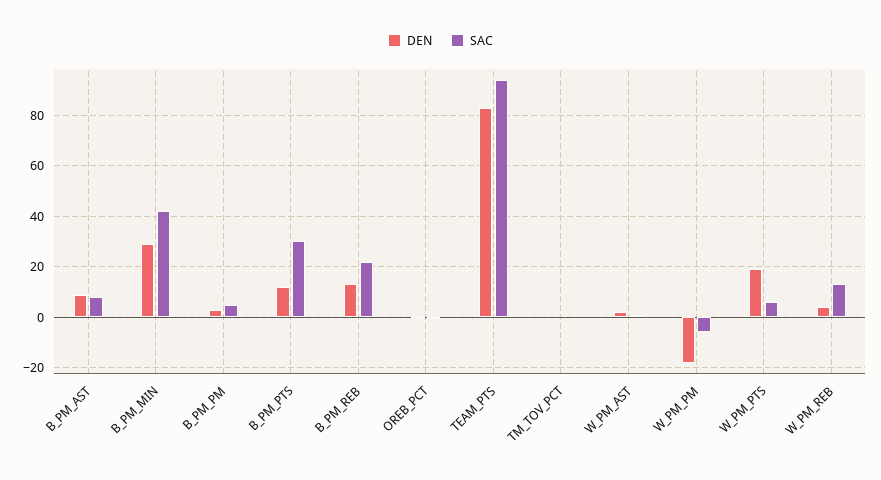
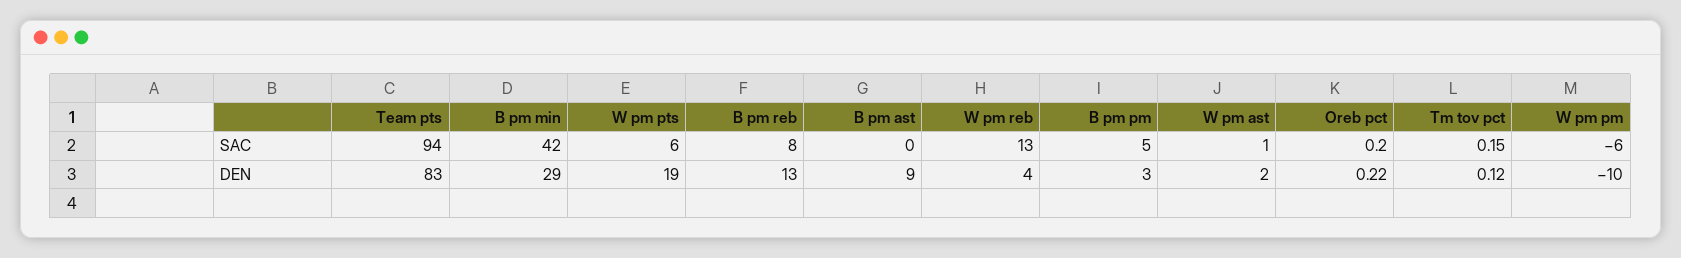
SAC, B_PM_AST: 7.5 -> 0
DEN, B_PM_PTS: 12.5 -> none
SAC, B_PM_PTS: 30 -> none
SAC, B_PM_REB: 22.5 -> 8
DEN, W_PM_PM: -17.5 -> -10

